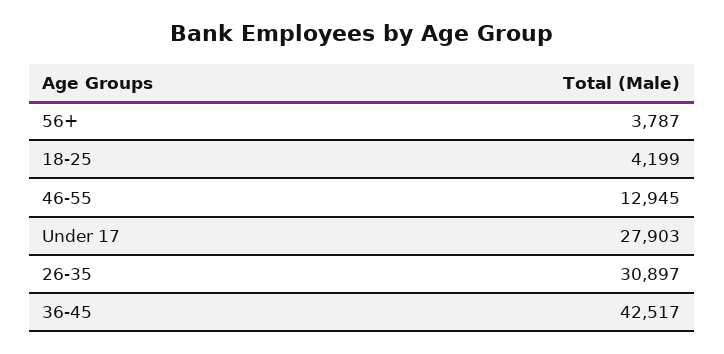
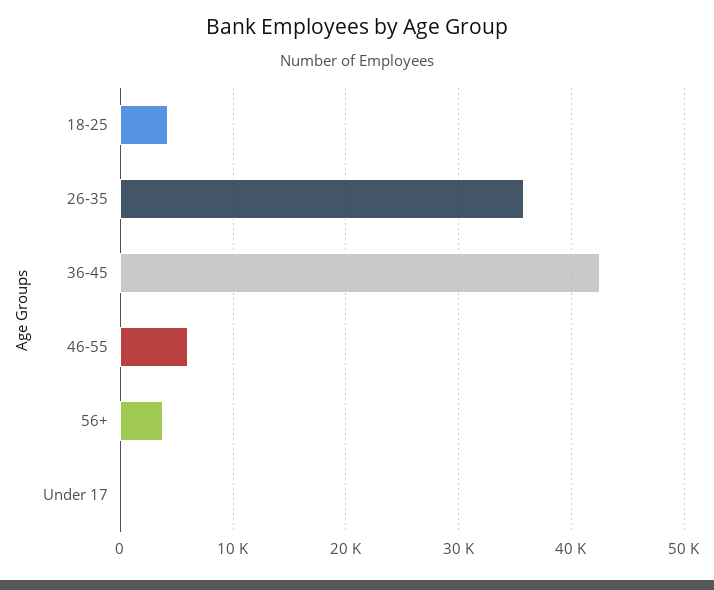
46-55: 12945 -> 6000
Under 17: 27903 -> 0
26-35: 30897 -> 36000

